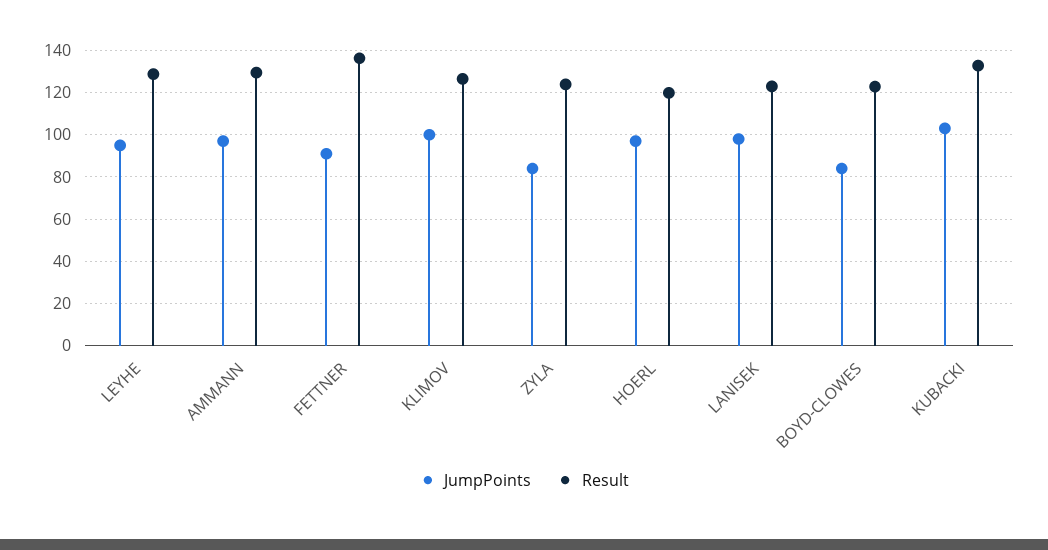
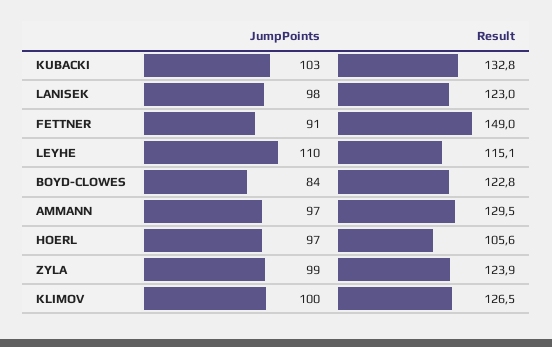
JumpPoints, LEYHE: 95 -> 110
Result, LEYHE: 130 -> 115.1
Result, FETTNER: 135 -> 149
JumpPoints, ZYLA: 85 -> 99
Result, HOERL: 120 -> 105.6

